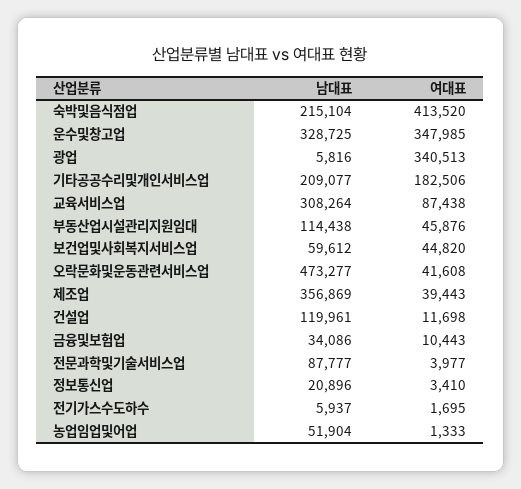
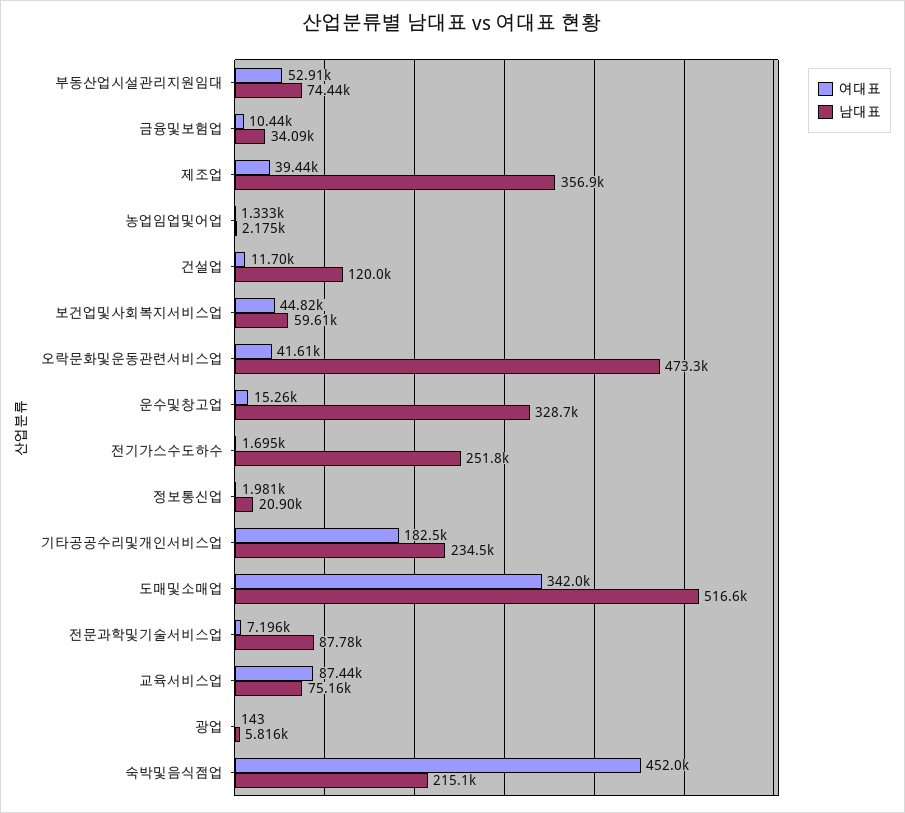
여대표, 숙박및음식점업: 413520 -> 452000
여대표, 운수및창고업: 347985 -> 15260
여대표, 광업: 340513 -> 143
남대표, 기타공공수리및개인서비스업: 209077 -> 234500
남대표, 교육서비스업: 308264 -> 75160
남대표, 부동산업시설관리지원임대: 114438 -> 74440
여대표, 부동산업시설관리지원임대: 45876 -> 52910
여대표, 전문과학및기술서비스업: 3977 -> 7196
여대표, 정보통신업: 3410 -> 1981
남대표, 전기가스수도하수: 5937 -> 251800
남대표, 농업임업및어업: 51904 -> 2175
여대표, 도매및소매업: none -> 342000
남대표, 도매및소매업: none -> 516600

